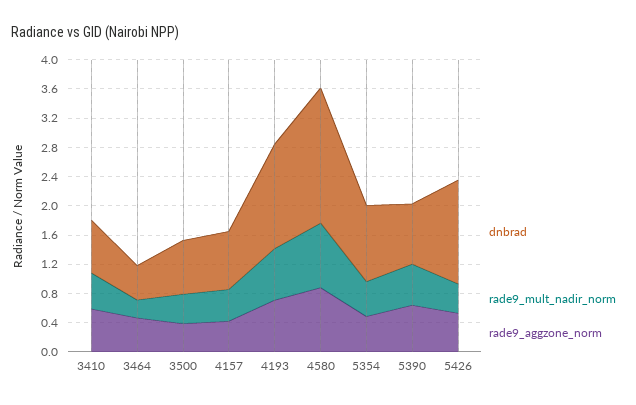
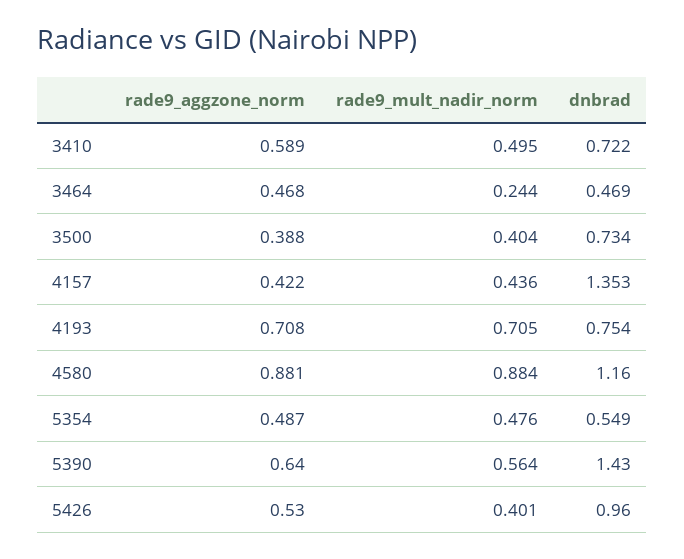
dnbrad, 4157: 0.8 -> 1.353
dnbrad, 4193: 1.4 -> 0.754
dnbrad, 4580: 1.8 -> 1.16
dnbrad, 5354: 1 -> 0.549
dnbrad, 5390: 0.8 -> 1.43
dnbrad, 5426: 1.4 -> 0.96

